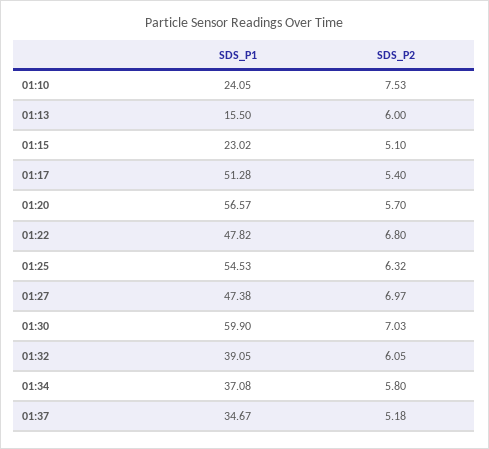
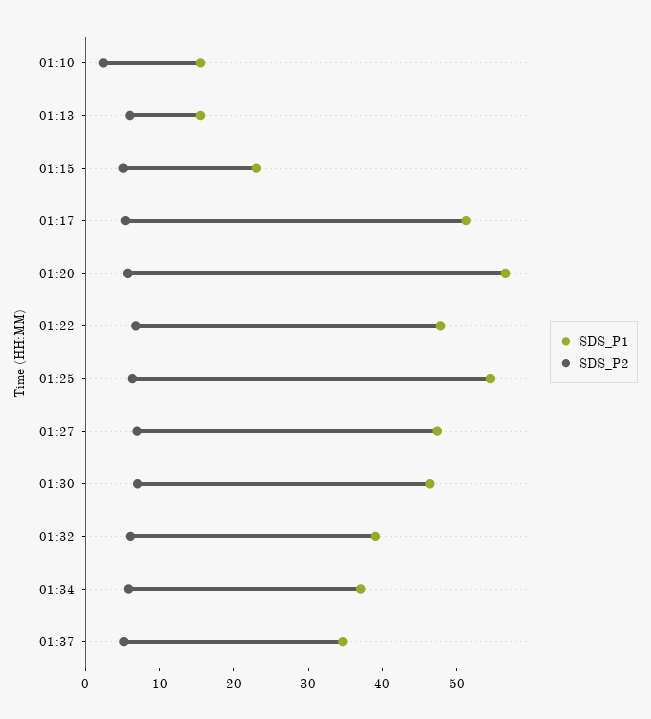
SDS_P1, 01:10: 24.05 -> 16
SDS_P2, 01:10: 7.53 -> 2
SDS_P1, 01:30: 59.9 -> 46

